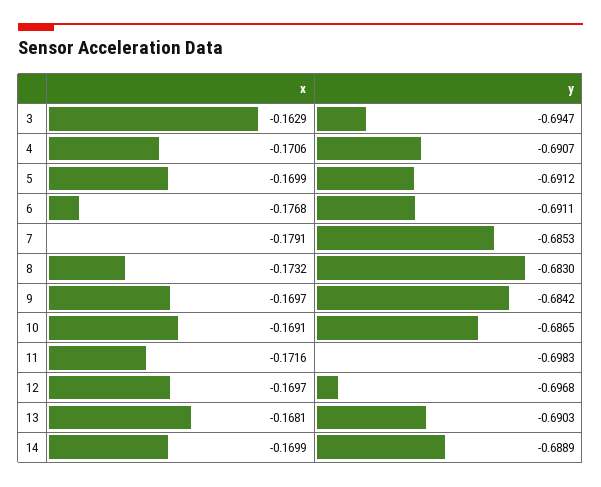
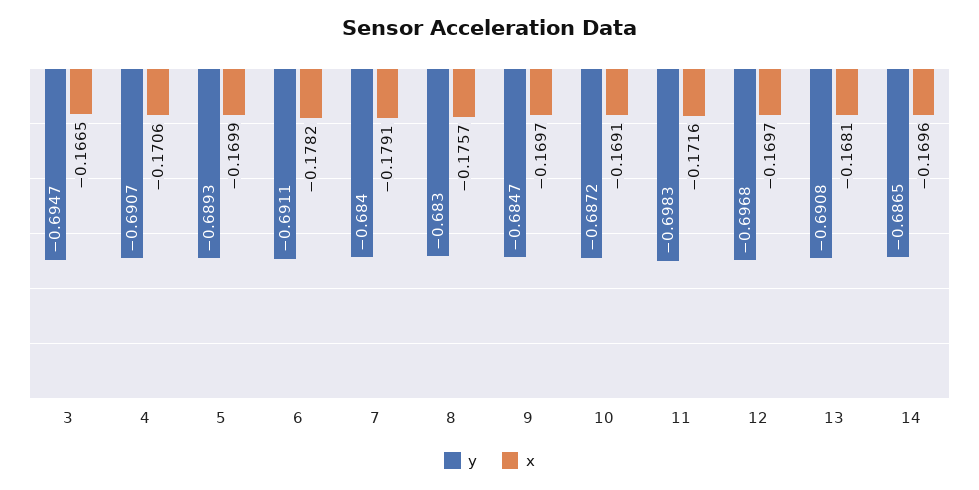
x, 3: -0.1629 -> -0.1665
y, 5: -0.6912 -> -0.6893
x, 6: -0.1768 -> -0.1782
y, 7: -0.6853 -> -0.684
x, 8: -0.1732 -> -0.1757
y, 9: -0.6842 -> -0.6847
y, 10: -0.6865 -> -0.6872
y, 13: -0.6903 -> -0.6908
x, 14: -0.1699 -> -0.1696
y, 14: -0.6889 -> -0.6865

